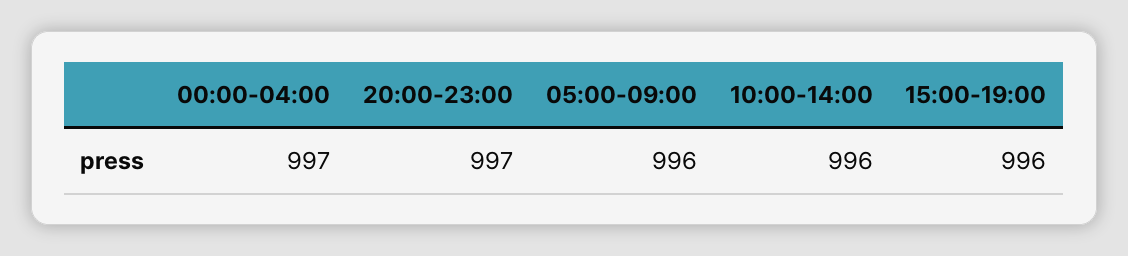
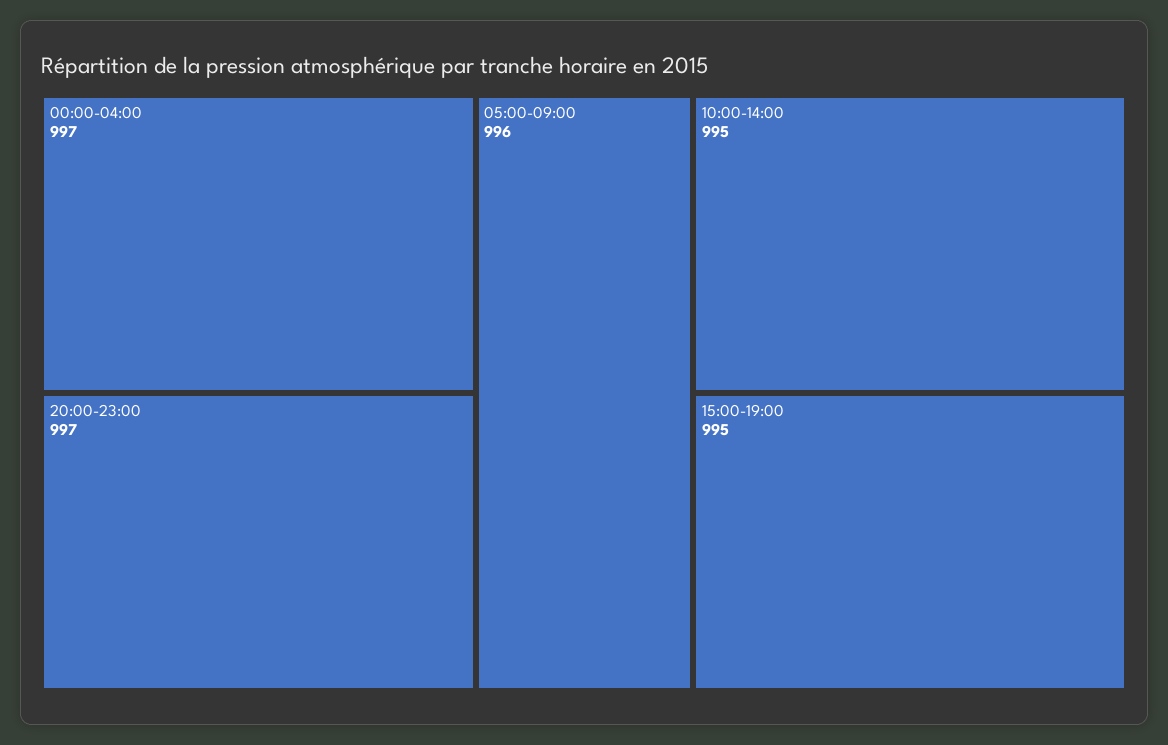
10:00-14:00: 996 -> 995
15:00-19:00: 996 -> 995

